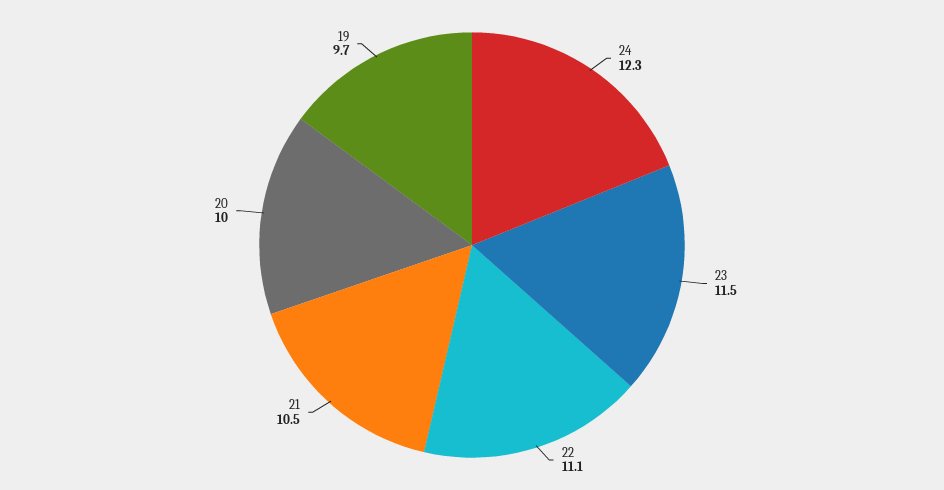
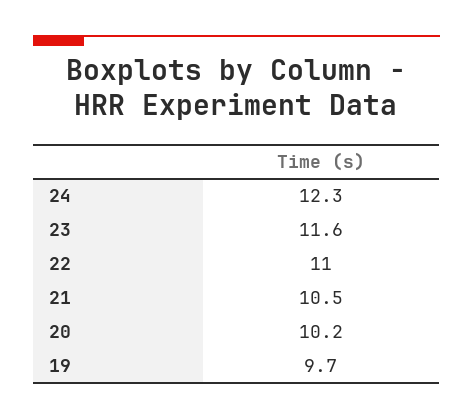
23: 11.5 -> 11.6
22: 11.1 -> 11
20: 10 -> 10.2

